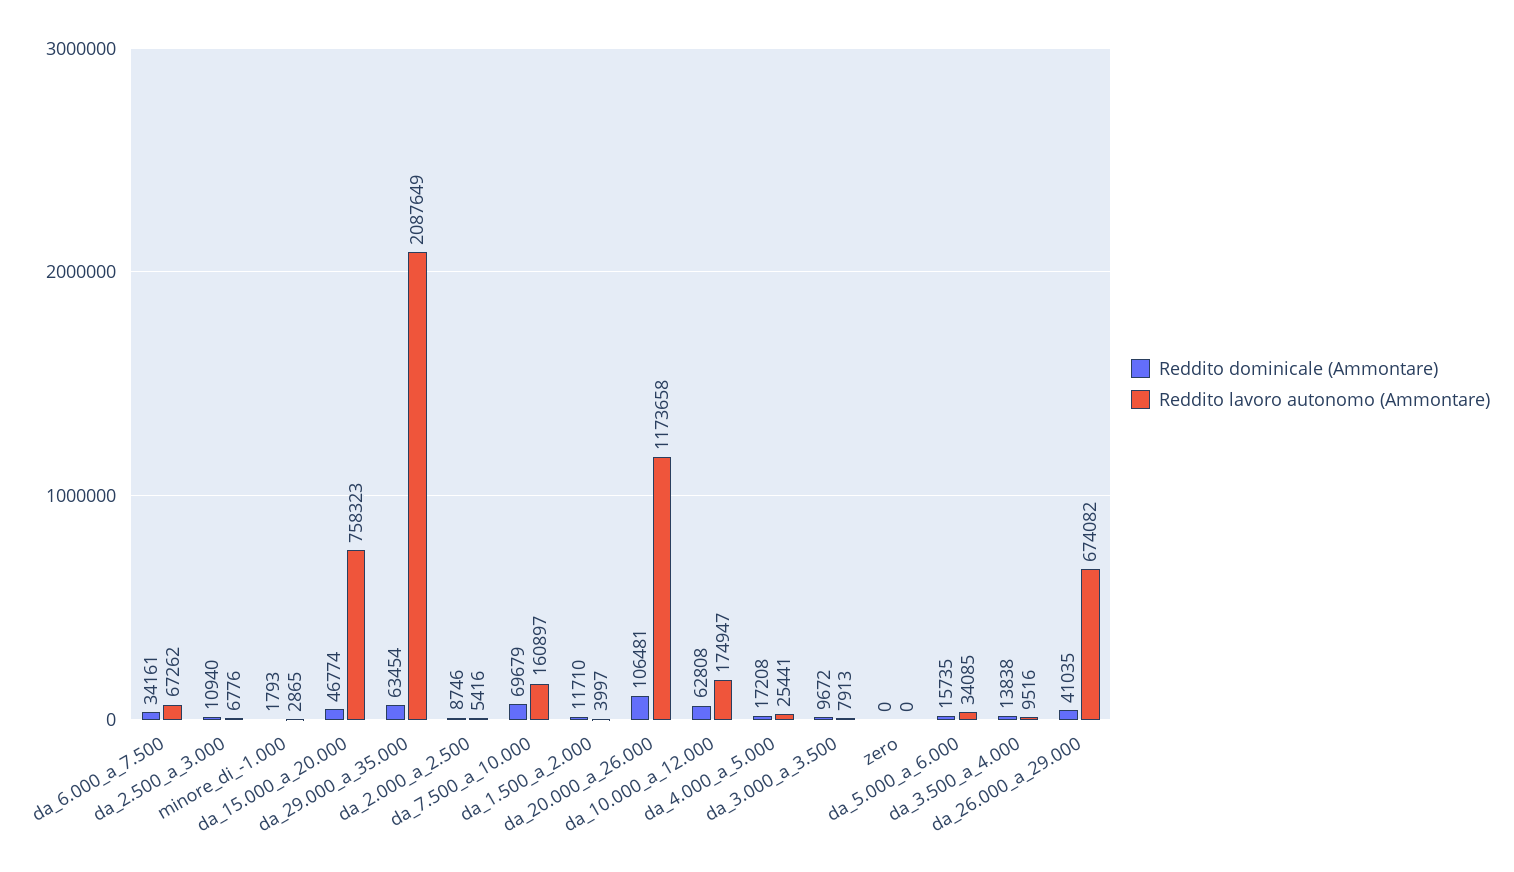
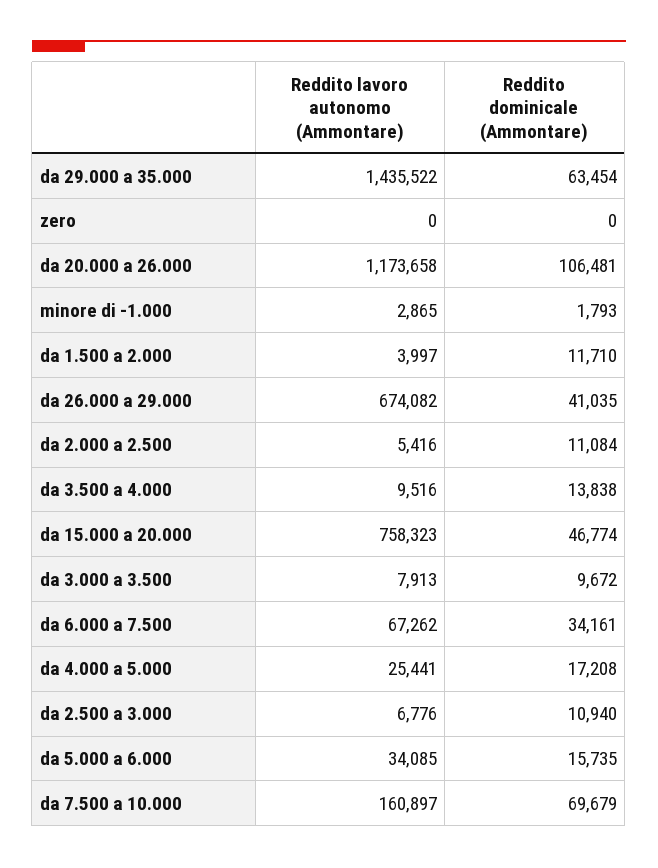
Reddito lavoro autonomo (Ammontare), da_29.000_a_35.000: 2087649 -> 1435522
Reddito dominicale (Ammontare), da_2.000_a_2.500: 8746 -> 11084
Reddito dominicale (Ammontare), da_10.000_a_12.000: 62808 -> none
Reddito lavoro autonomo (Ammontare), da_10.000_a_12.000: 174947 -> none

